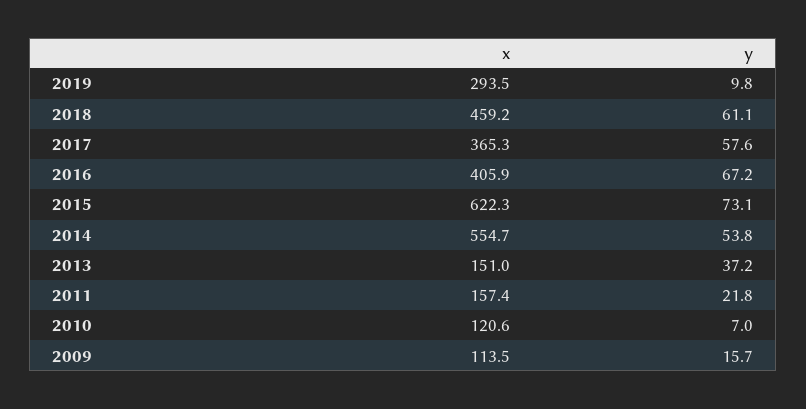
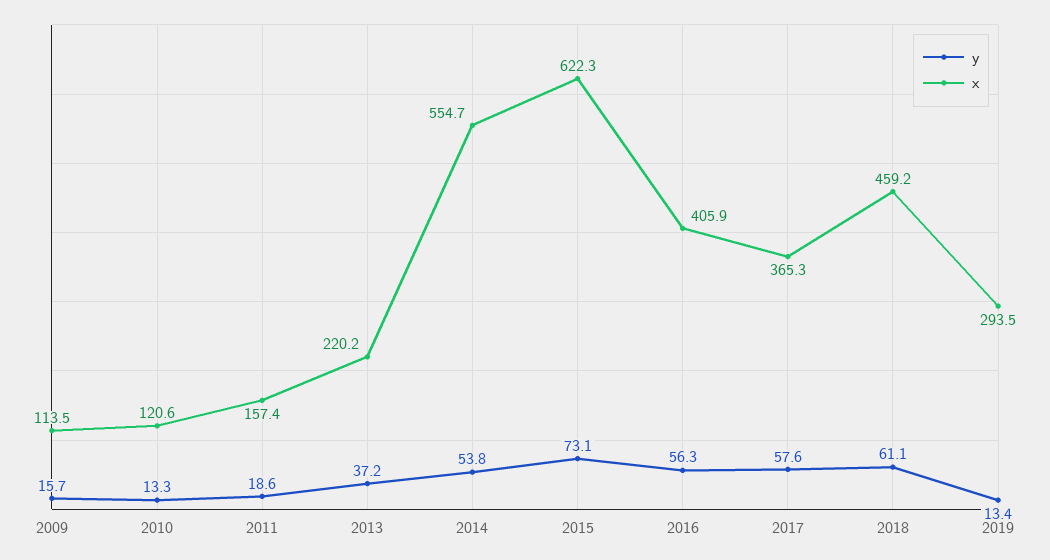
y, 2019: 9.8 -> 13.4
y, 2016: 67.2 -> 56.3
x, 2013: 151 -> 220.2
y, 2011: 21.8 -> 18.6
y, 2010: 7 -> 13.3

